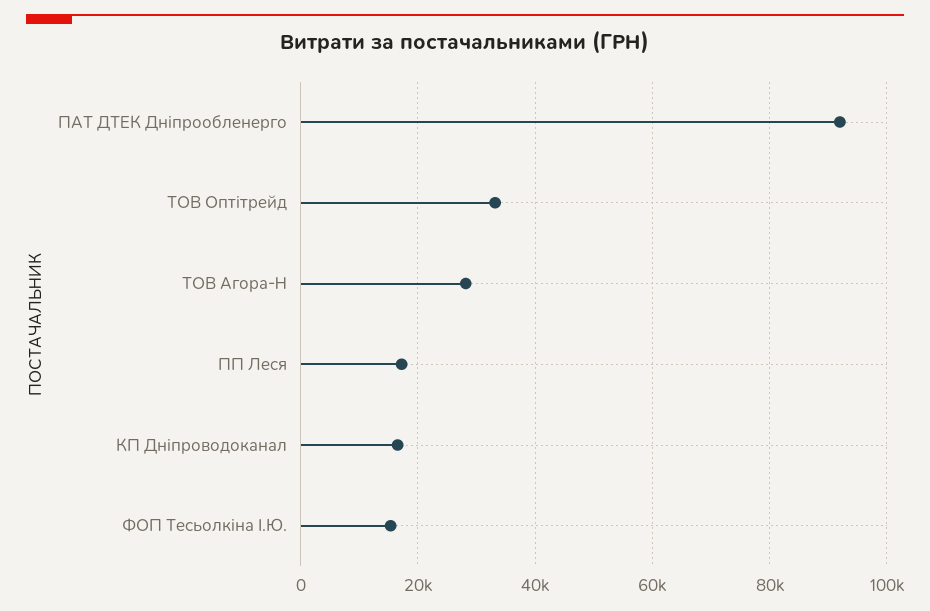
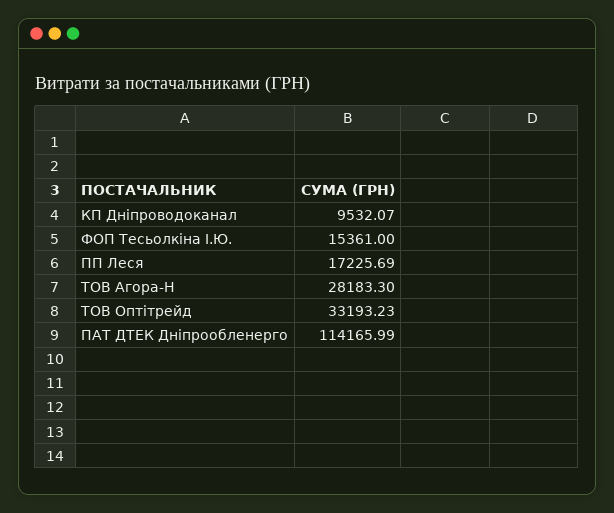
ПАТ ДТЕК Дніпрообленерго: 92000 -> 114165.99
КП Дніпроводоканал: 16000 -> 9532.07

